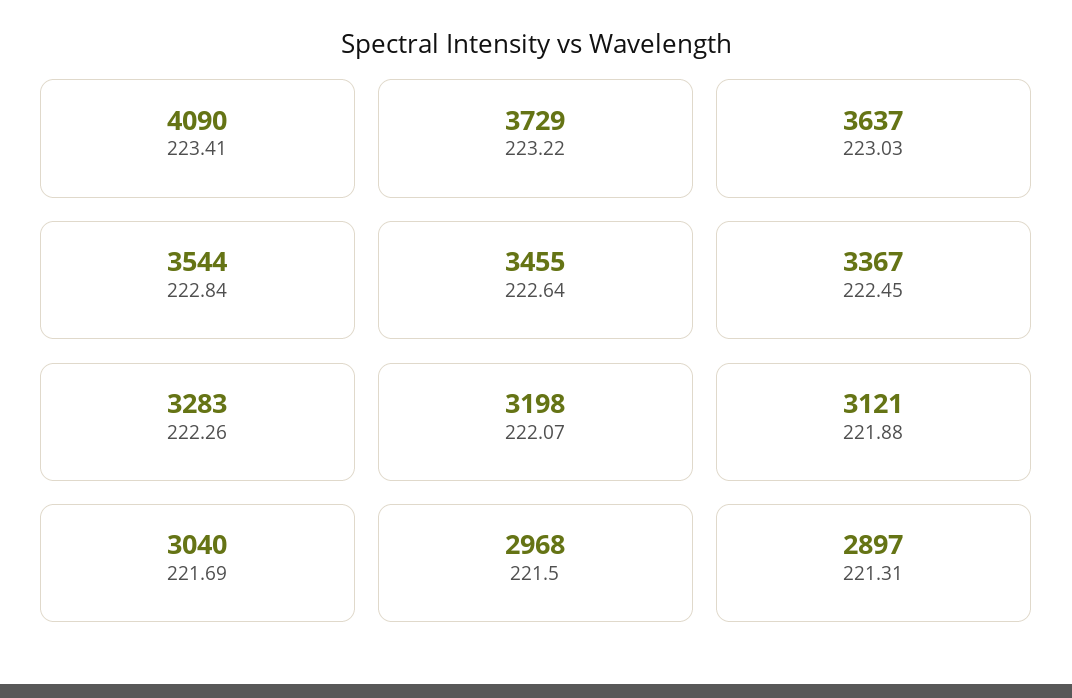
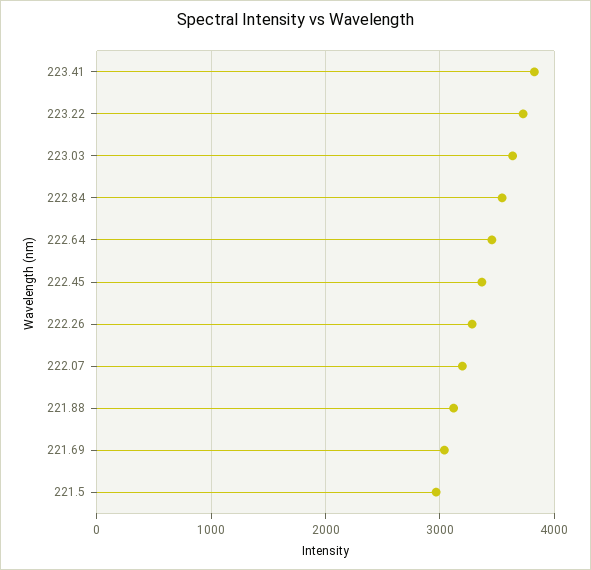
223.41: 4090 -> 3800
221.31: 2897 -> none

